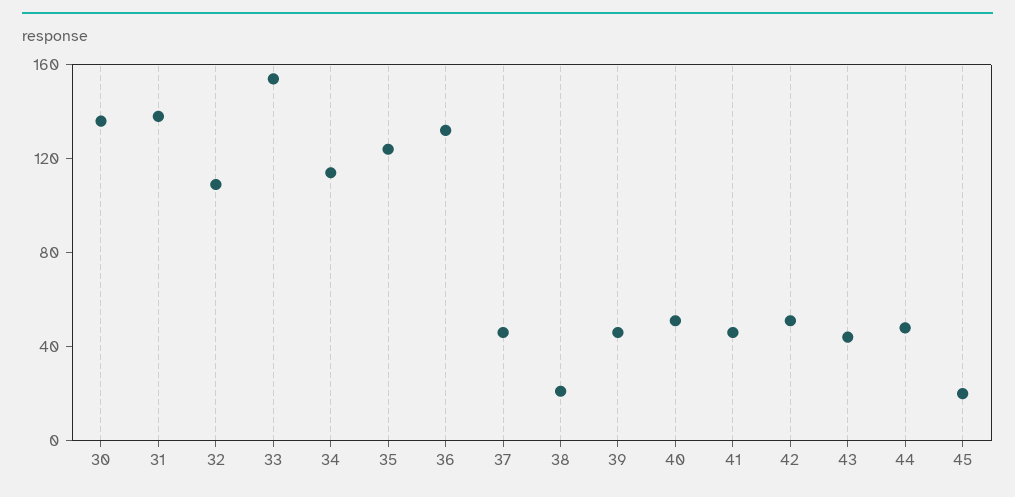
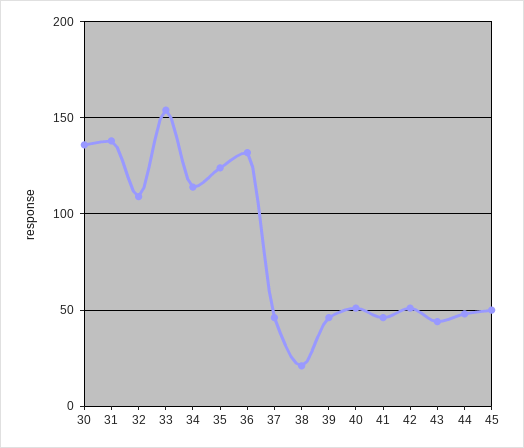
45: 20 -> 50

